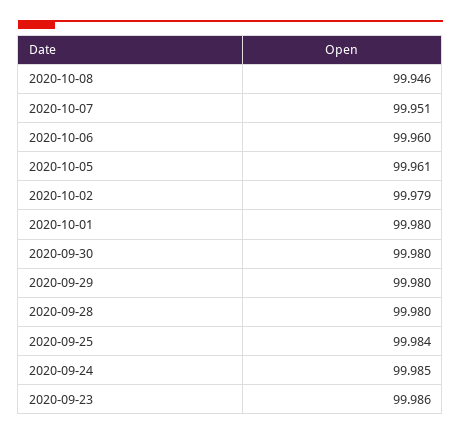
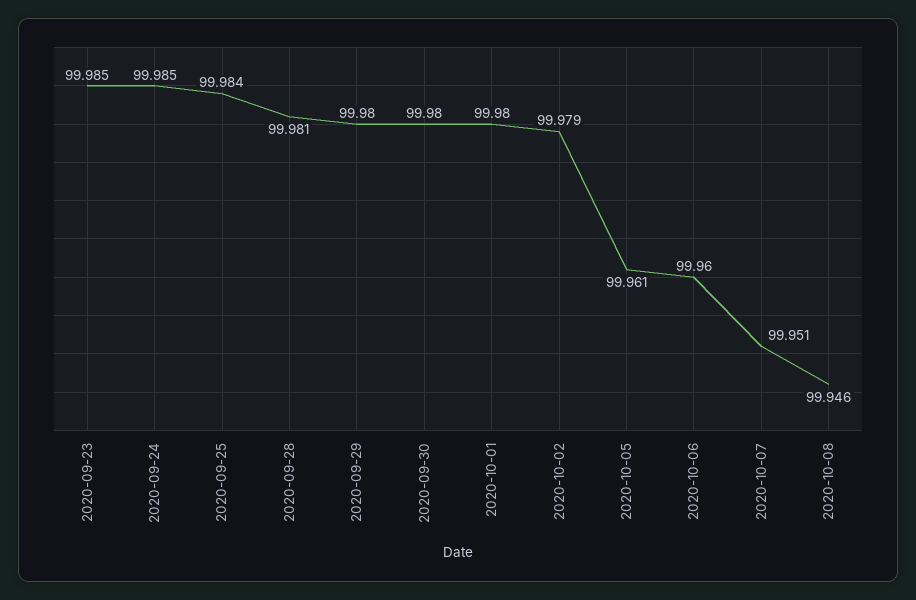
2020-09-28: 99.98 -> 99.981
2020-09-23: 99.986 -> 99.985

